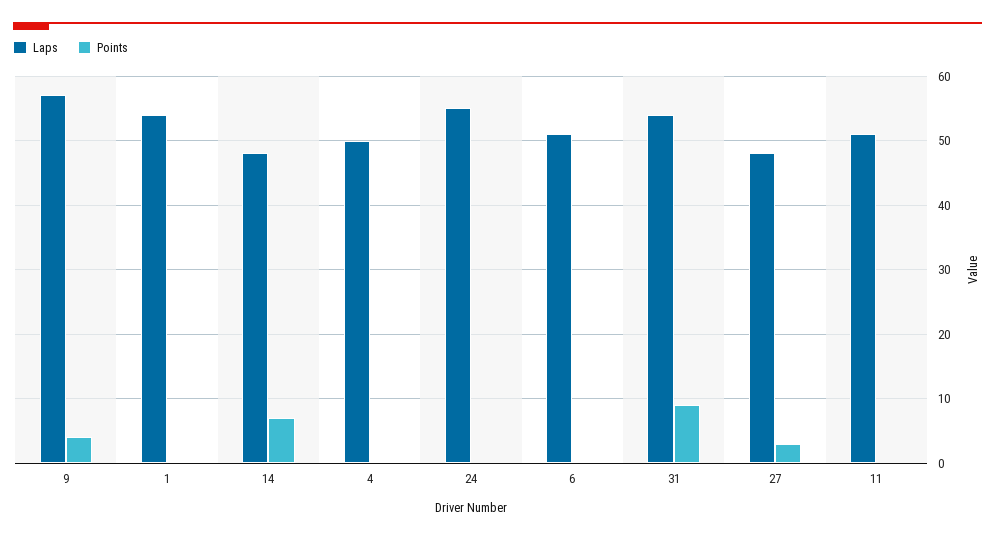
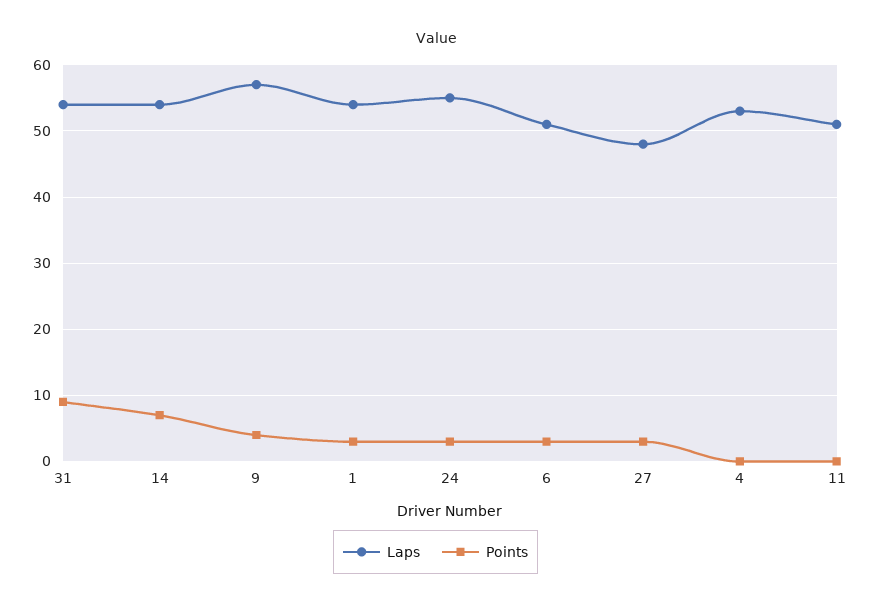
Points, 1: 0 -> 3
Laps, 14: 48 -> 54
Laps, 4: 50 -> 53
Points, 24: 0 -> 3
Points, 6: 0 -> 3

